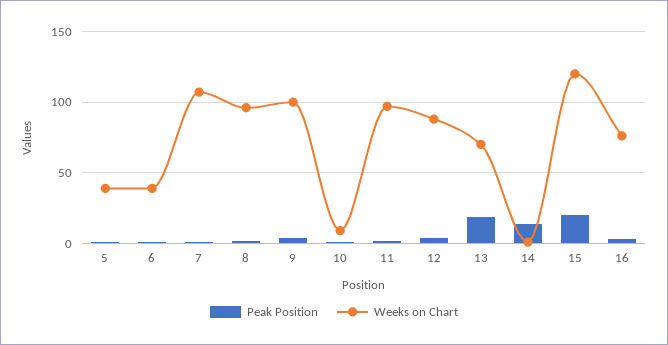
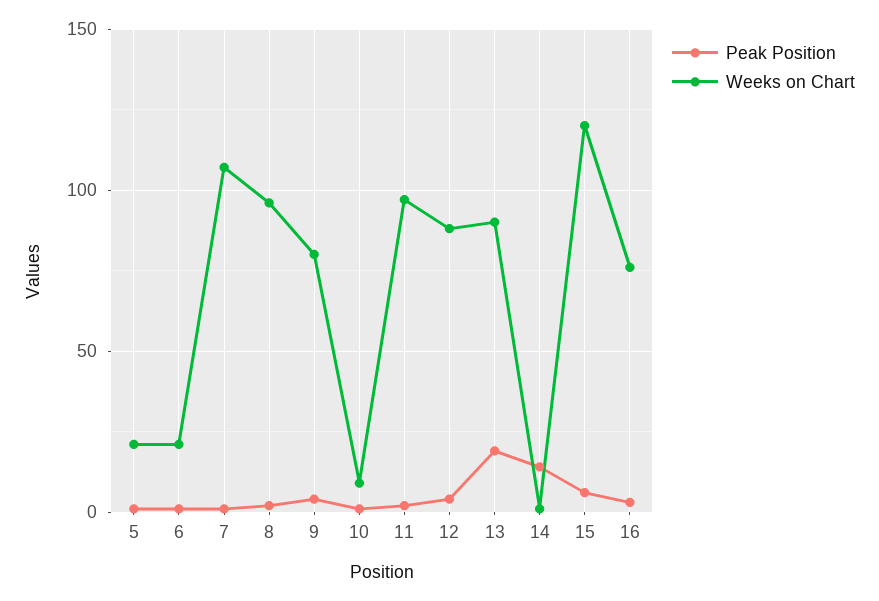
Weeks on Chart, 5: 40 -> 20
Weeks on Chart, 6: 40 -> 20
Weeks on Chart, 9: 100 -> 80
Weeks on Chart, 13: 70 -> 90
Peak Position, 15: 20 -> 5

